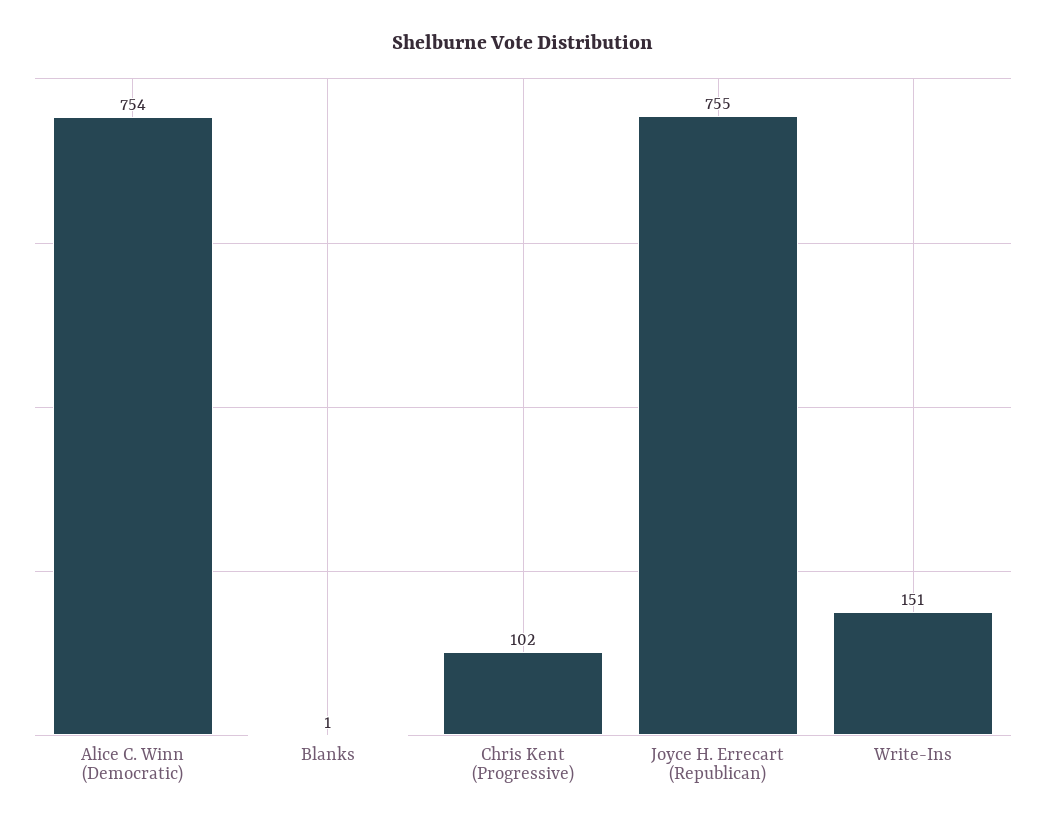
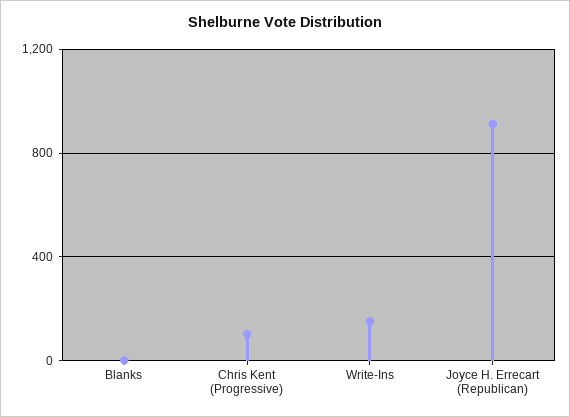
Alice C. Winn (Democratic): 754 -> none
Joyce H. Errecart (Republican): 755 -> 900

